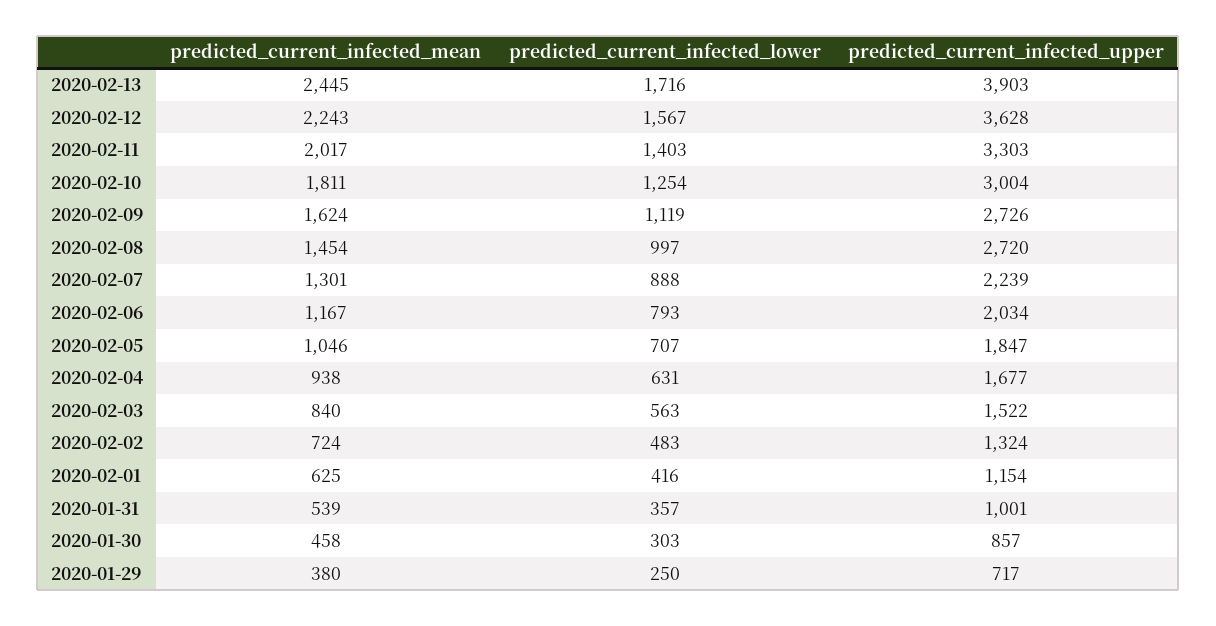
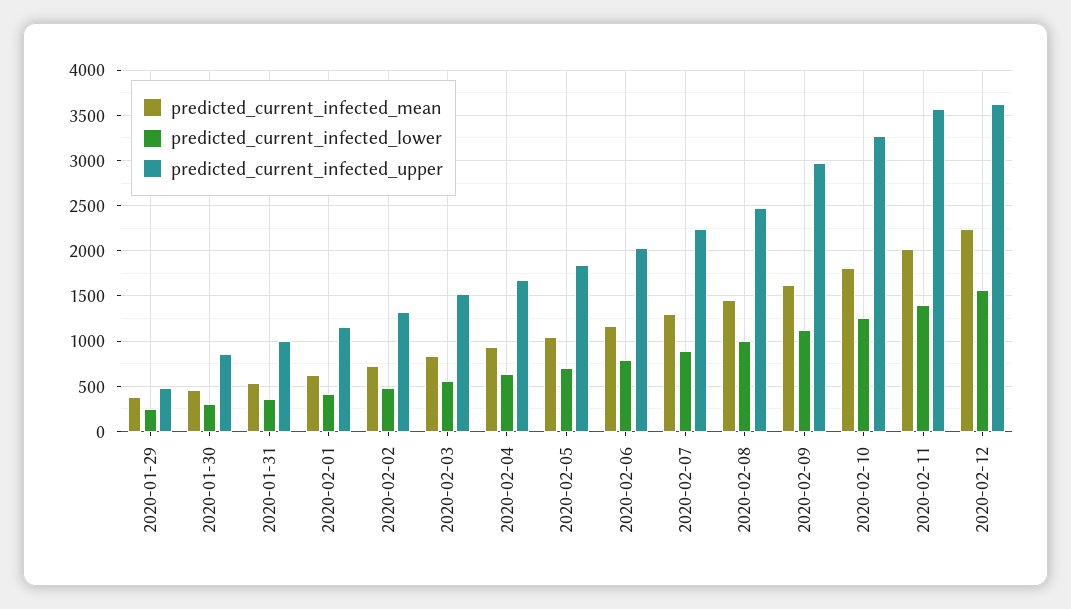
predicted_current_infected_mean, 2020-02-13: 2445 -> none
predicted_current_infected_lower, 2020-02-13: 1716 -> none
predicted_current_infected_upper, 2020-02-13: 3903 -> none
predicted_current_infected_upper, 2020-02-11: 3303 -> 3600
predicted_current_infected_upper, 2020-02-10: 3004 -> 3300
predicted_current_infected_upper, 2020-02-09: 2726 -> 3000
predicted_current_infected_upper, 2020-02-08: 2720 -> 2500
predicted_current_infected_upper, 2020-01-29: 717 -> 500

